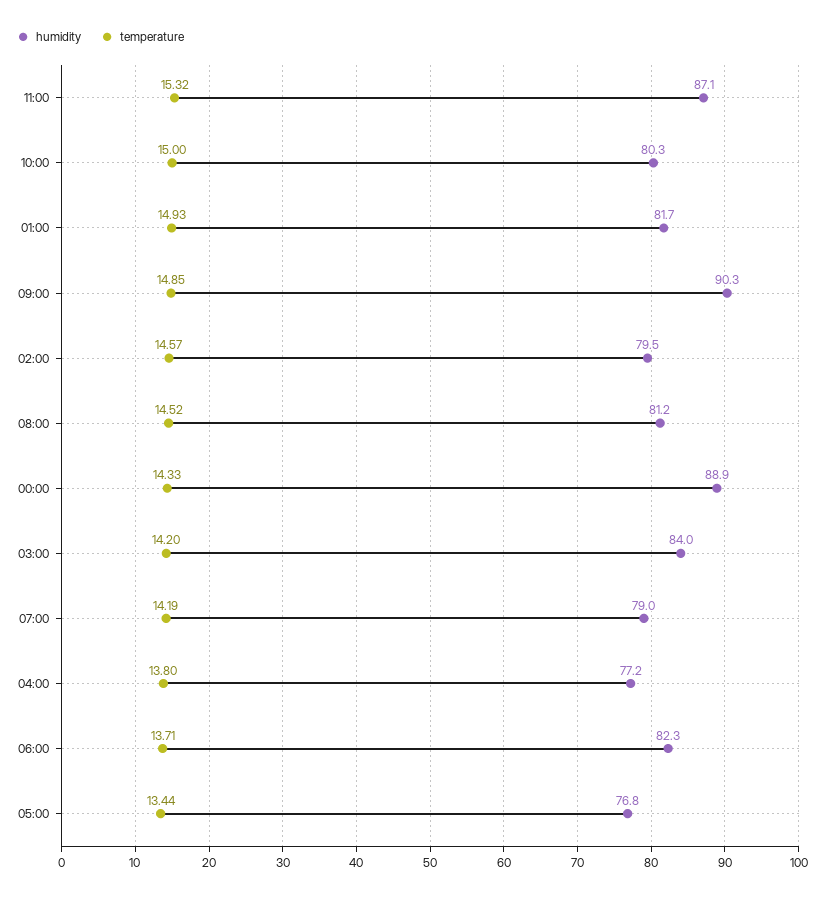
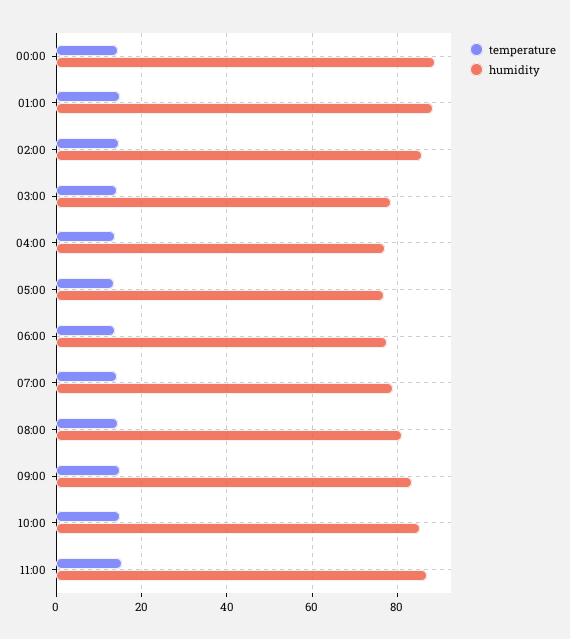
humidity, 10:00: 80.3 -> 86
humidity, 01:00: 81.7 -> 88
humidity, 09:00: 90.3 -> 84
humidity, 02:00: 79.5 -> 86
humidity, 03:00: 84 -> 78
humidity, 06:00: 82.3 -> 78

